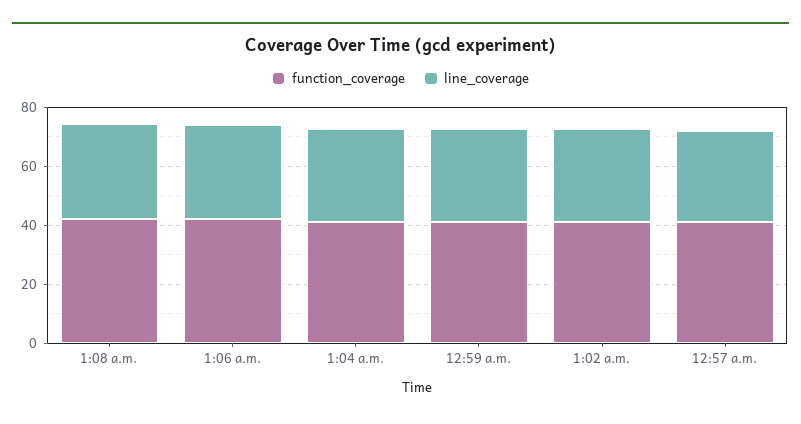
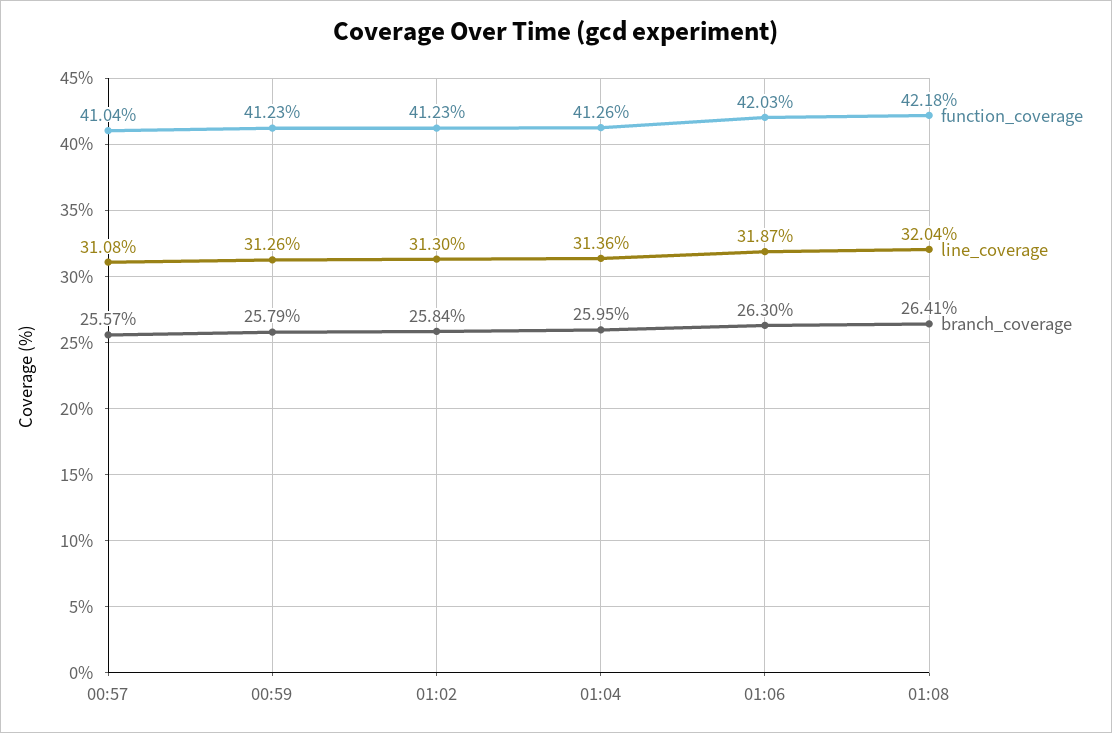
branch_coverage, 12:57 a.m.: none -> 25.57
branch_coverage, 12:59 a.m.: none -> 25.79
branch_coverage, 1:02 a.m.: none -> 25.84
branch_coverage, 1:04 a.m.: none -> 25.95
branch_coverage, 1:06 a.m.: none -> 26.3
branch_coverage, 1:08 a.m.: none -> 26.41

